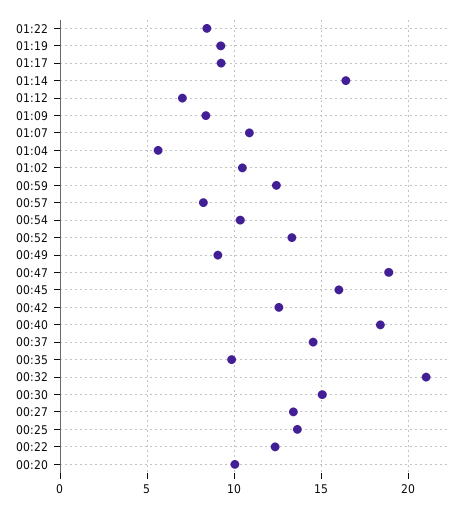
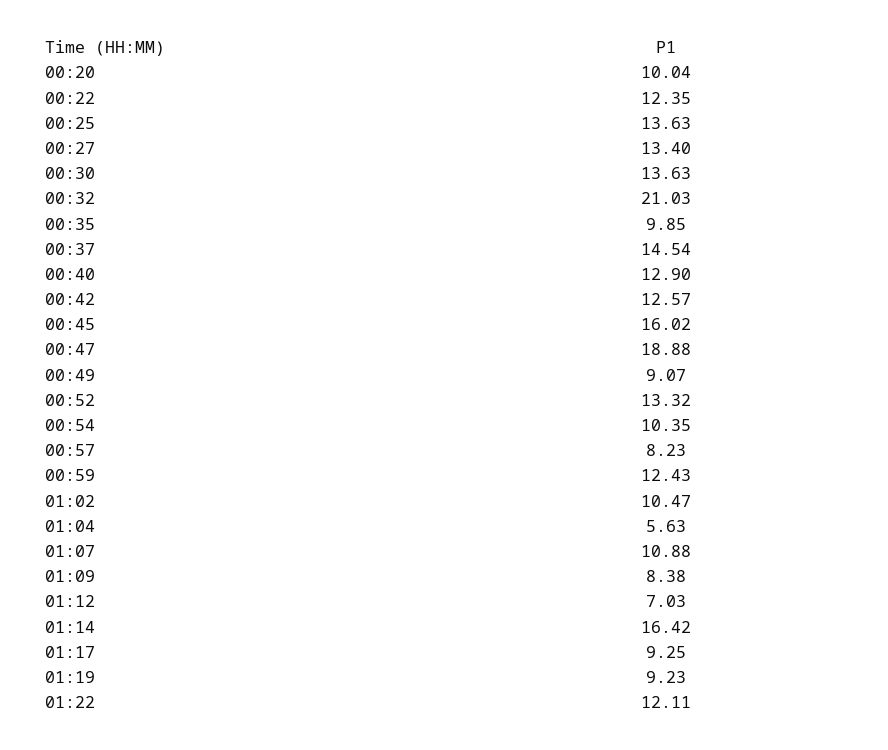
01:22: 8.5 -> 12.11
00:40: 18.5 -> 12.9
00:30: 15 -> 13.63

